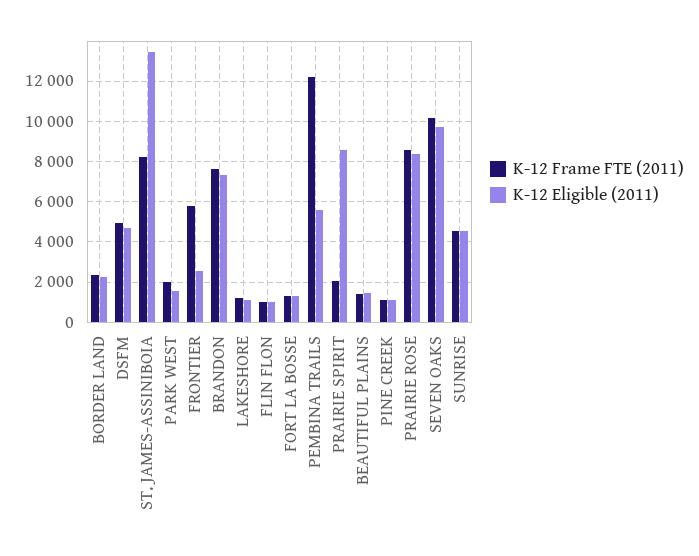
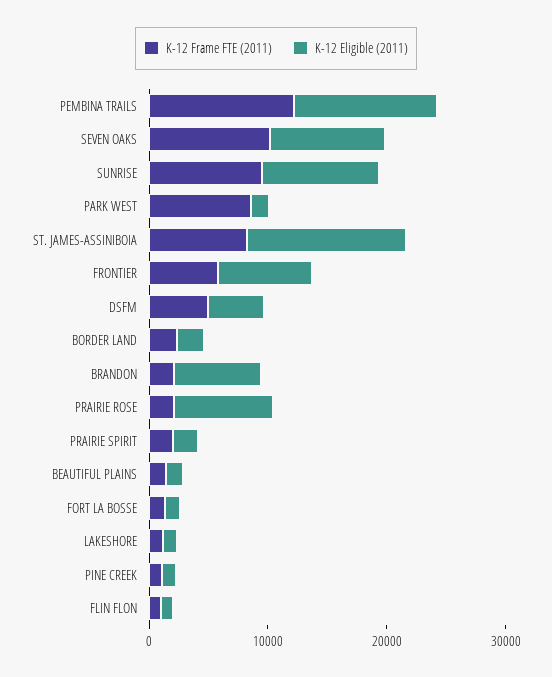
K-12 Frame FTE (2011), PARK WEST: 2000 -> 8000
K-12 Eligible (2011), FRONTIER: 2500 -> 8000
K-12 Frame FTE (2011), BRANDON: 7500 -> 2000
K-12 Eligible (2011), PEMBINA TRAILS: 5500 -> 12000
K-12 Eligible (2011), PRAIRIE SPIRIT: 8500 -> 2000
K-12 Frame FTE (2011), PRAIRIE ROSE: 8500 -> 2000
K-12 Frame FTE (2011), SUNRISE: 4500 -> 10000
K-12 Eligible (2011), SUNRISE: 4500 -> 10000

